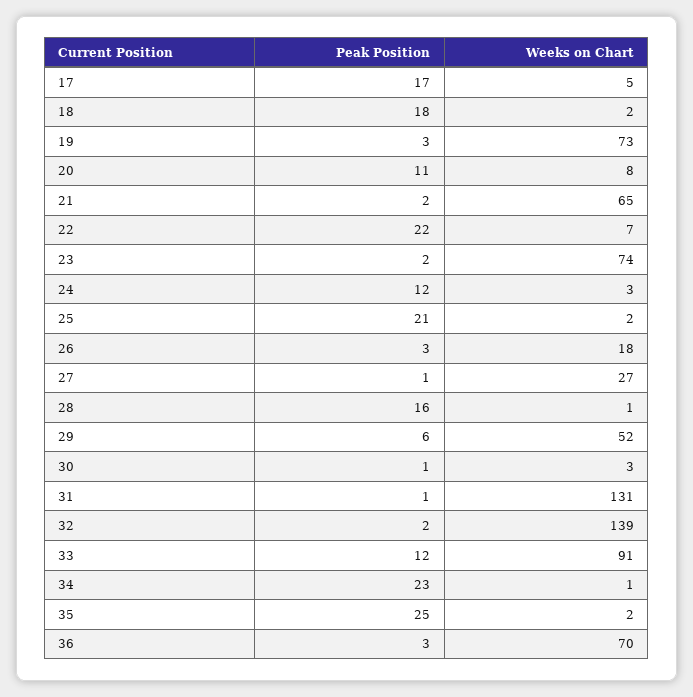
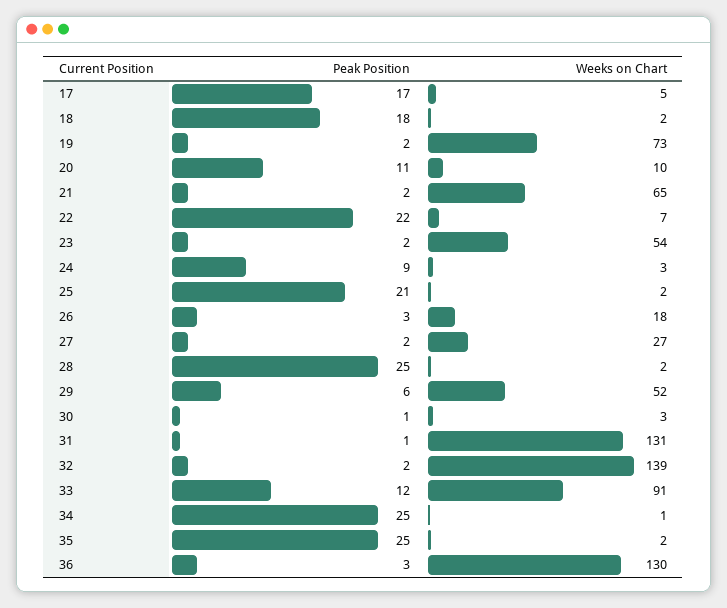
Peak Position, 19: 3 -> 2
Weeks on Chart, 20: 8 -> 10
Weeks on Chart, 23: 74 -> 54
Peak Position, 24: 12 -> 9
Peak Position, 27: 1 -> 2
Peak Position, 28: 16 -> 25
Weeks on Chart, 28: 1 -> 2
Peak Position, 34: 23 -> 25
Weeks on Chart, 36: 70 -> 130

